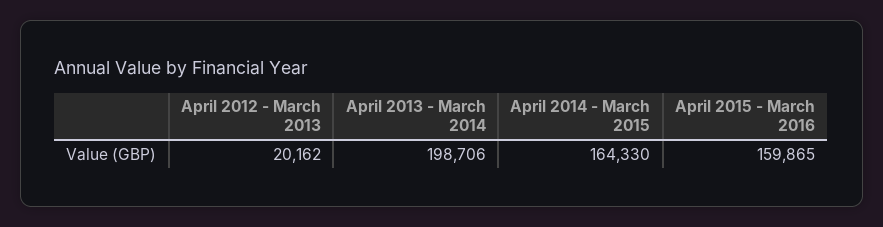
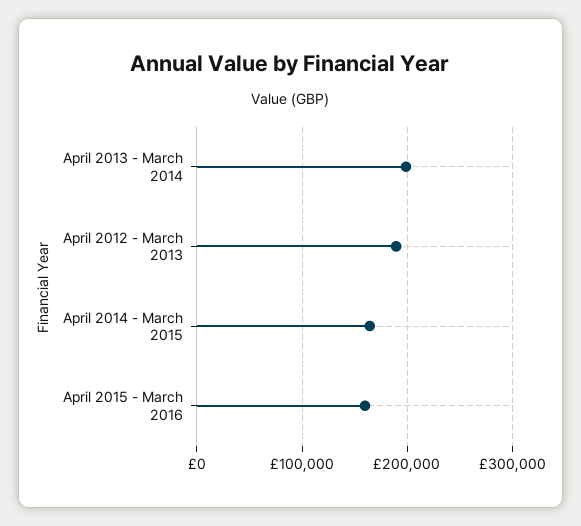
April 2012 - March 2013: 20162 -> 190000

